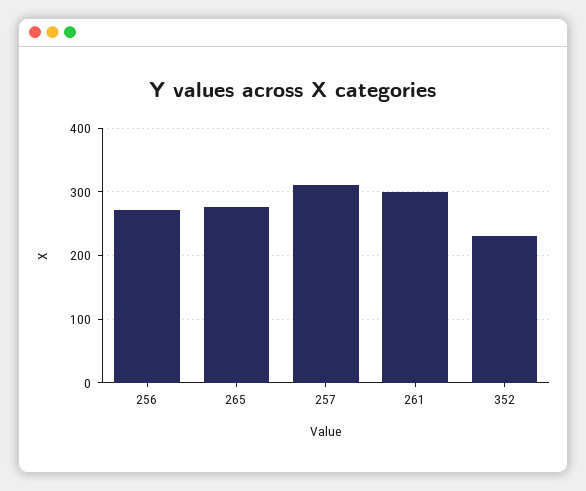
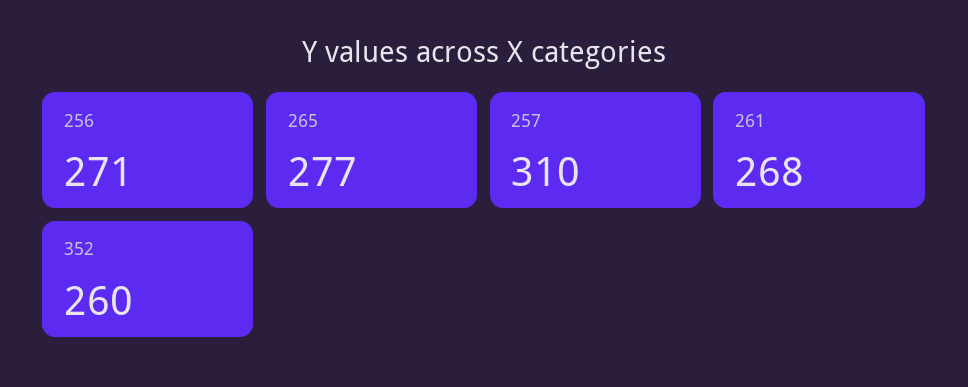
261: 300 -> 268
352: 230 -> 260

